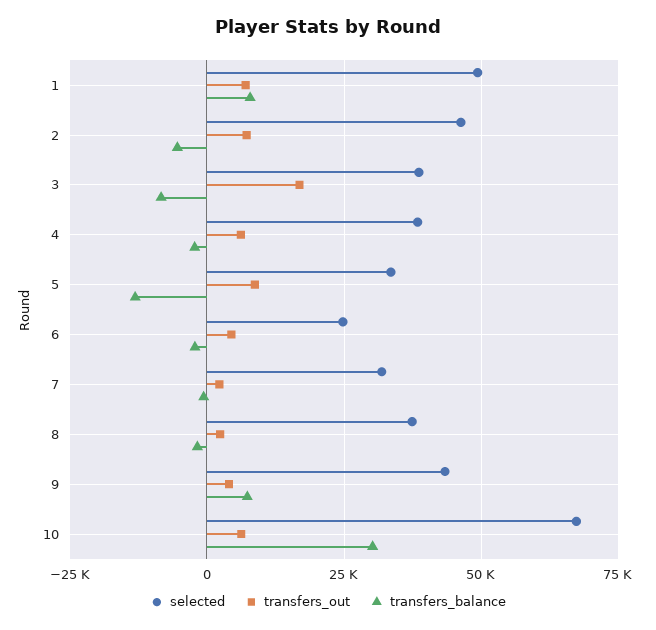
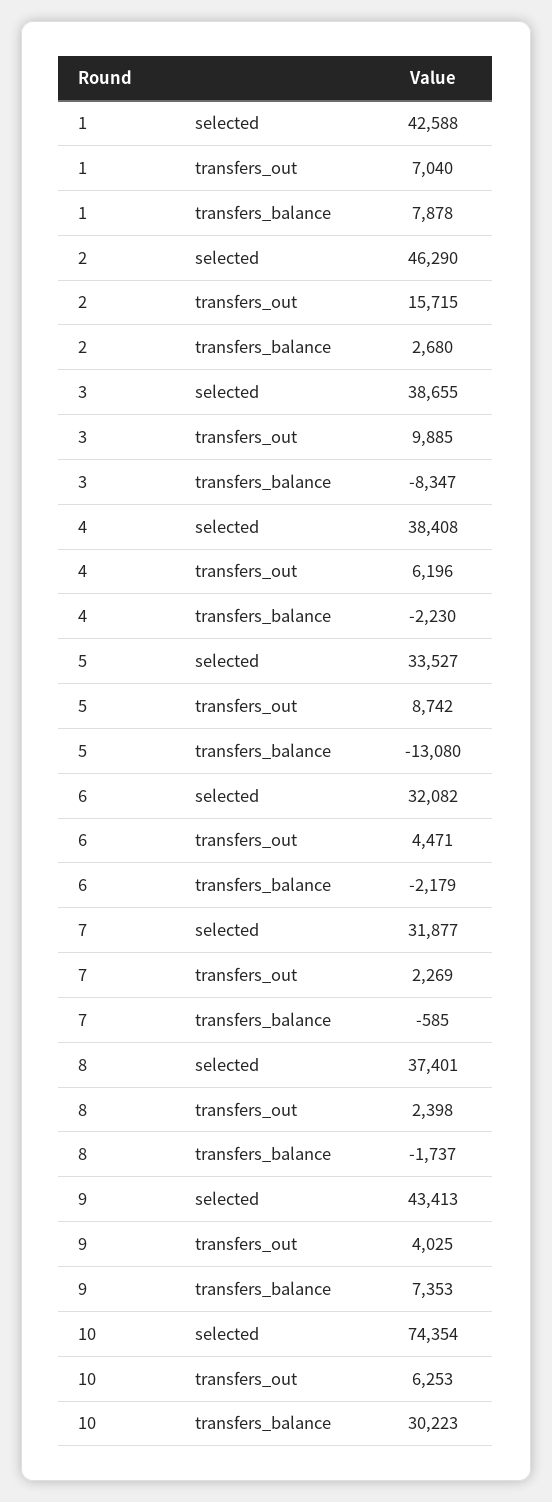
selected, 1: 50000 -> 42588
transfers_out, 2: 7500 -> 15715
transfers_balance, 2: -5000 -> 2680
transfers_out, 3: 17500 -> 9885
selected, 6: 25000 -> 32082
selected, 10: 67500 -> 74354

